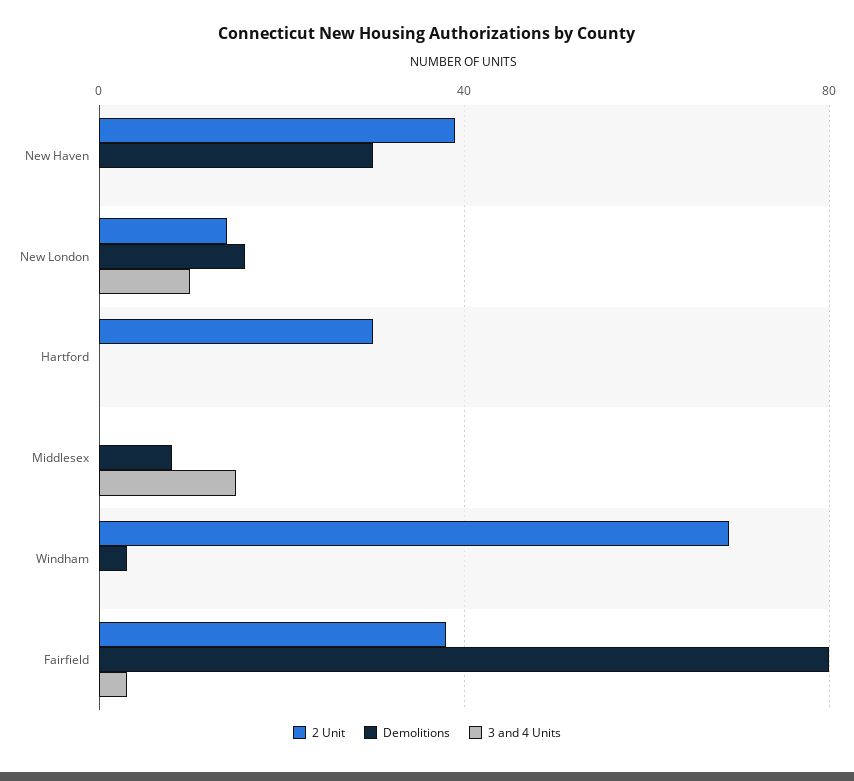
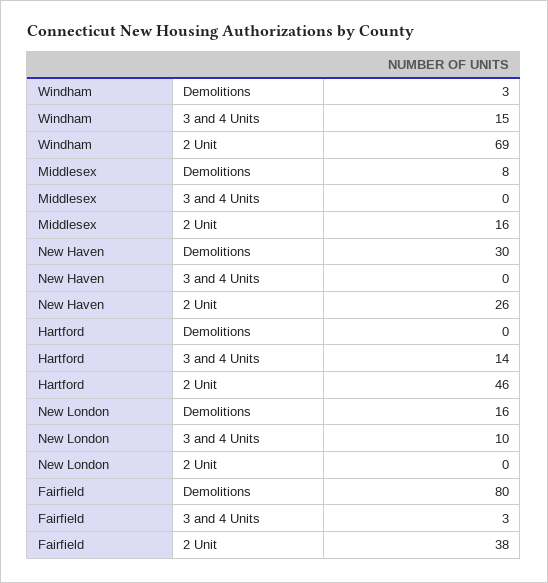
2 Unit, New Haven: 40 -> 26
2 Unit, New London: 15 -> 0
2 Unit, Hartford: 30 -> 46
3 and 4 Units, Hartford: 0 -> 14
2 Unit, Middlesex: 0 -> 16
3 and 4 Units, Middlesex: 15 -> 0
3 and 4 Units, Windham: 0 -> 15

